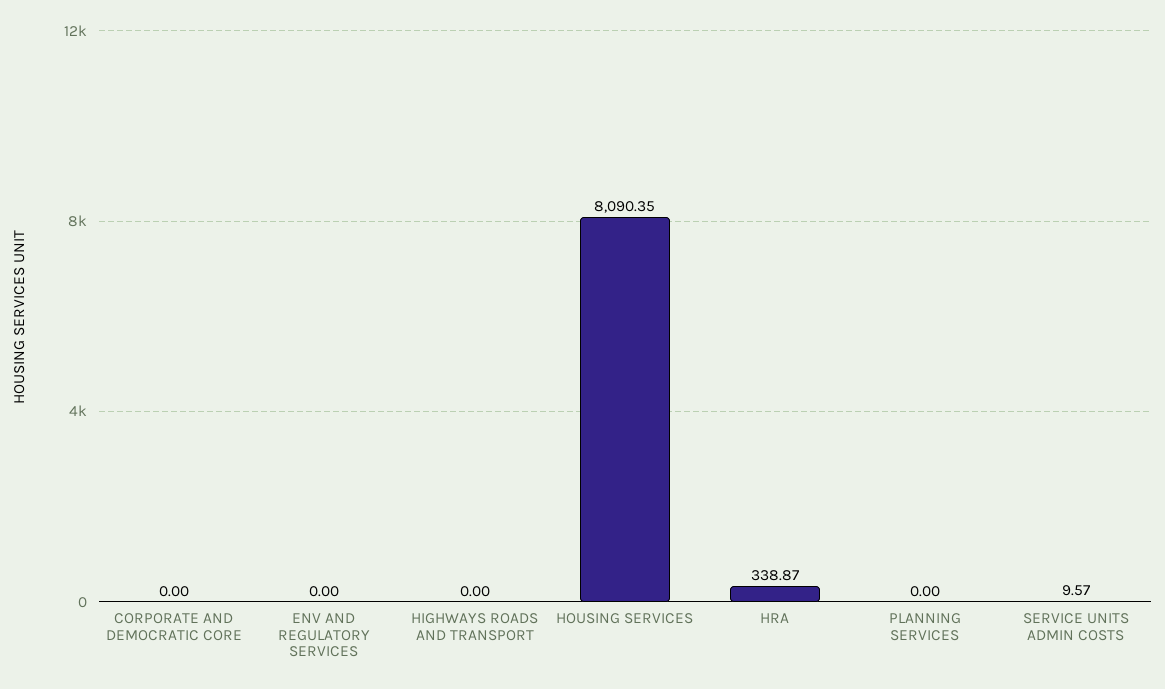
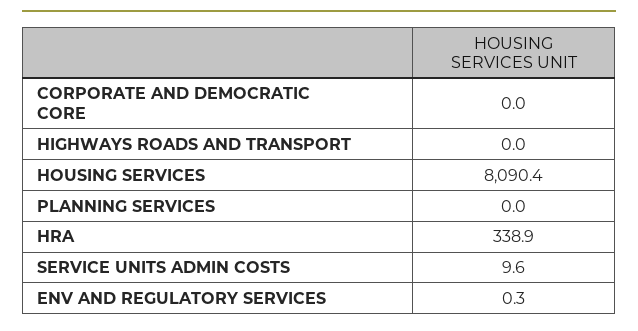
ENV AND REGULATORY SERVICES: 0 -> 0.3

